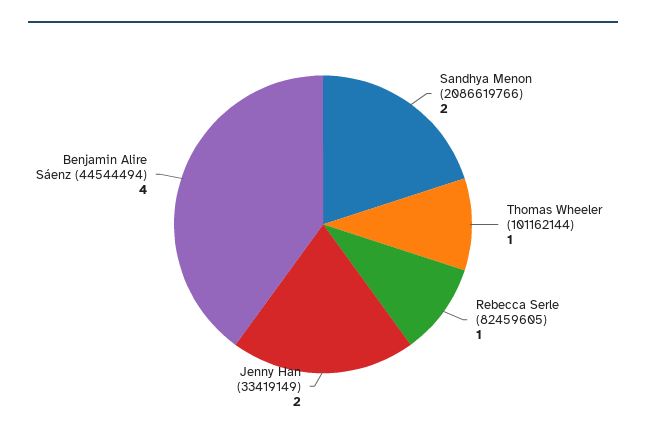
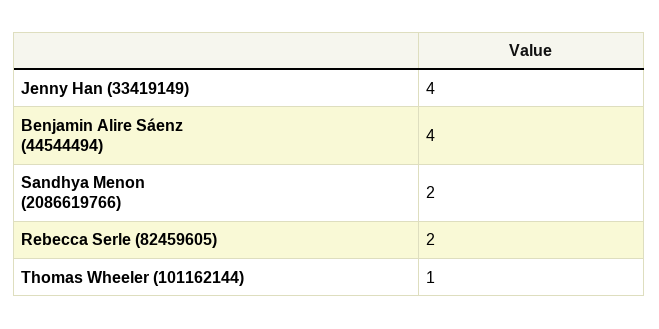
Rebecca Serle (82459605): 1 -> 2
Jenny Han (33419149): 2 -> 4

